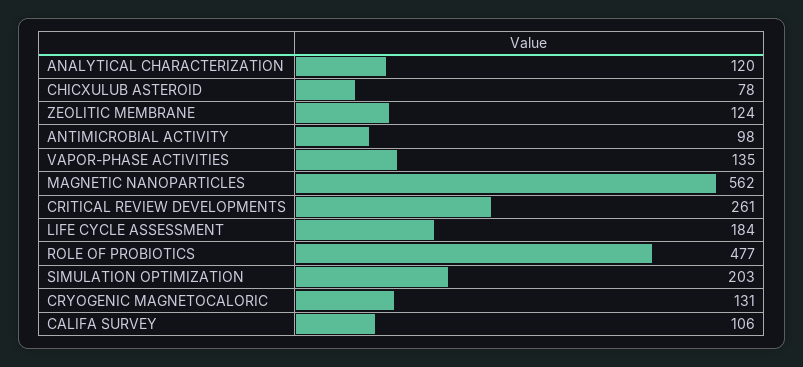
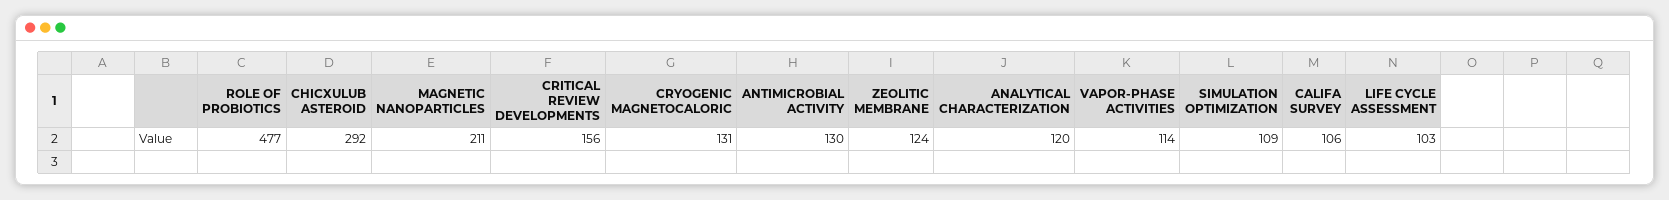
CHICXULUB ASTEROID: 78 -> 292
ANTIMICROBIAL ACTIVITY: 98 -> 130
VAPOR-PHASE ACTIVITIES: 135 -> 114
MAGNETIC NANOPARTICLES: 562 -> 211
CRITICAL REVIEW DEVELOPMENTS: 261 -> 156
LIFE CYCLE ASSESSMENT: 184 -> 103
SIMULATION OPTIMIZATION: 203 -> 109

